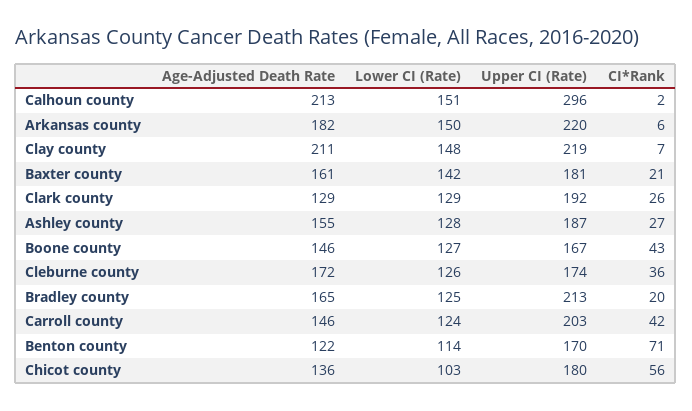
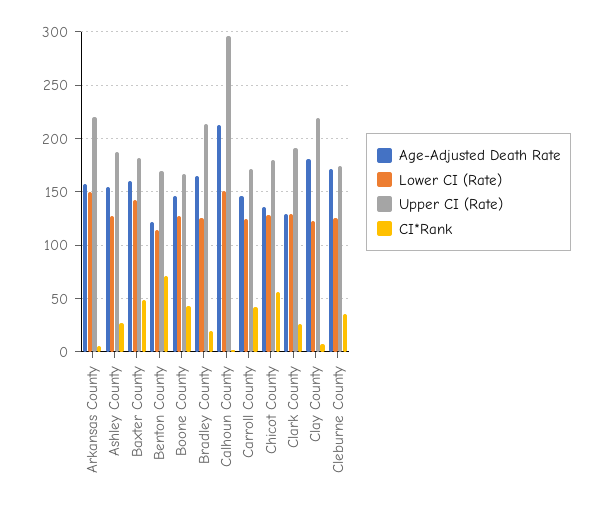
Age-Adjusted Death Rate, Arkansas county: 182 -> 160
Age-Adjusted Death Rate, Clay county: 211 -> 180
Lower CI (Rate), Clay county: 148 -> 120
CI*Rank, Baxter county: 21 -> 50
Upper CI (Rate), Carroll county: 203 -> 170
Lower CI (Rate), Chicot county: 103 -> 130

